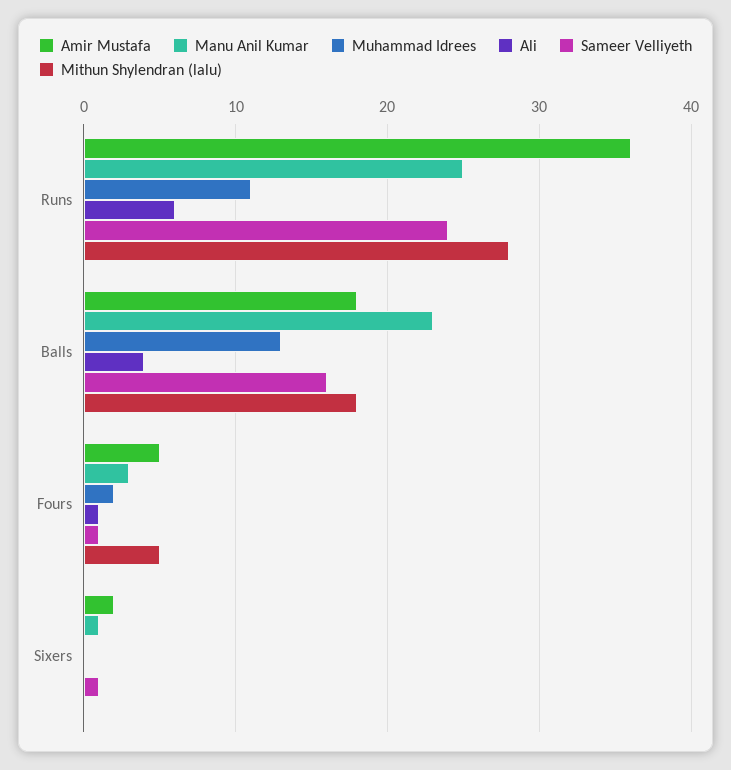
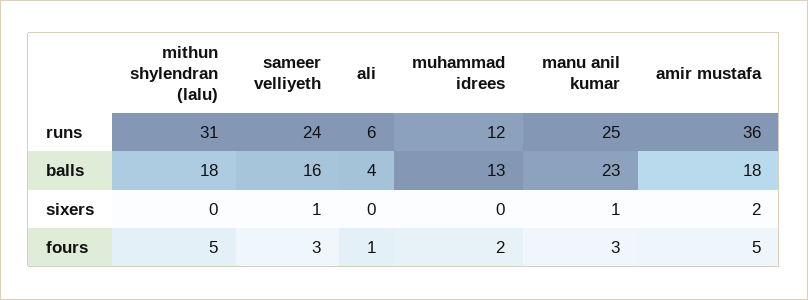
Muhammad Idrees, Runs: 11 -> 12
Mithun Shylendran (lalu), Runs: 28 -> 31
Sameer Velliyeth, Fours: 1 -> 3

